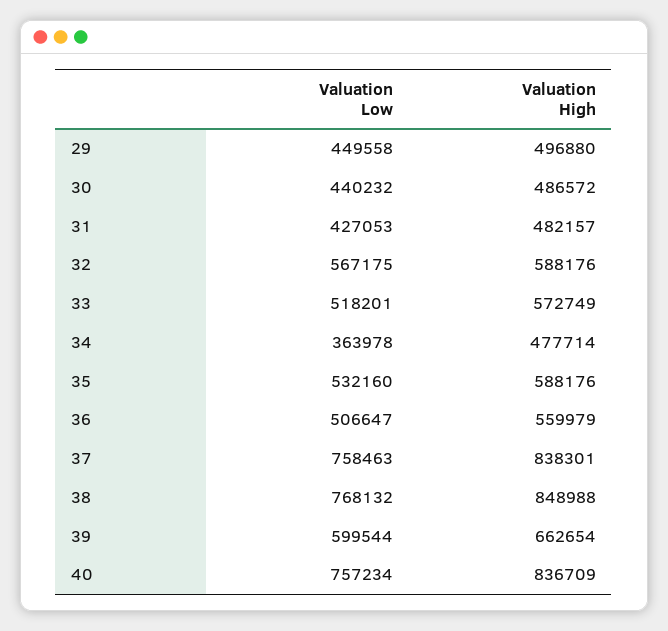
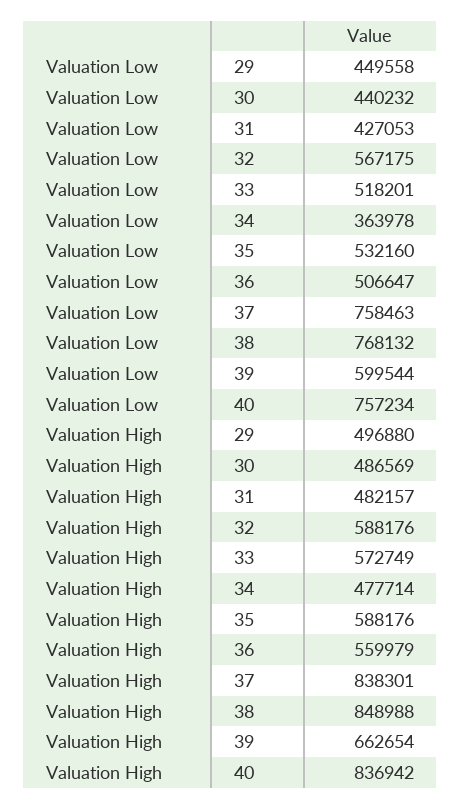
Valuation High, 30: 486572 -> 486569
Valuation High, 40: 836709 -> 836942

